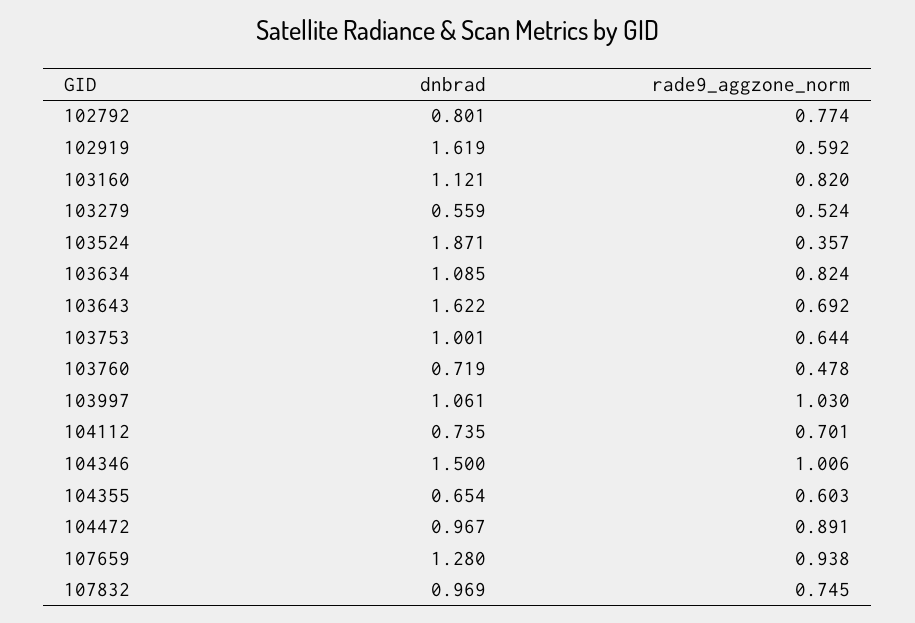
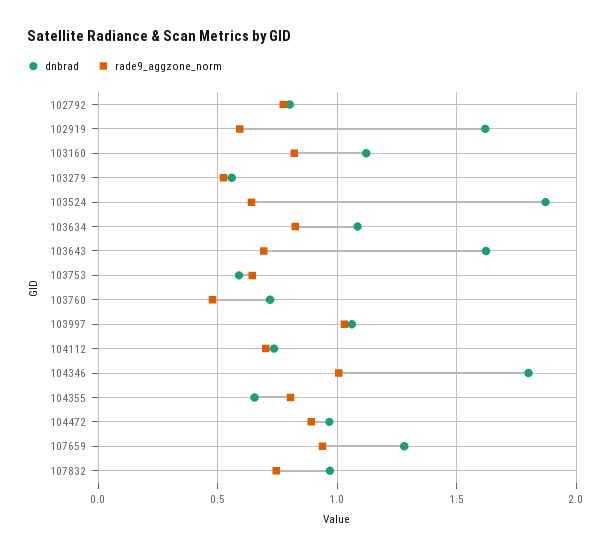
rade9_aggzone_norm, 103524: 0.357 -> 0.65
dnbrad, 103753: 1.001 -> 0.6
dnbrad, 104346: 1.5 -> 1.8
rade9_aggzone_norm, 104355: 0.603 -> 0.8

